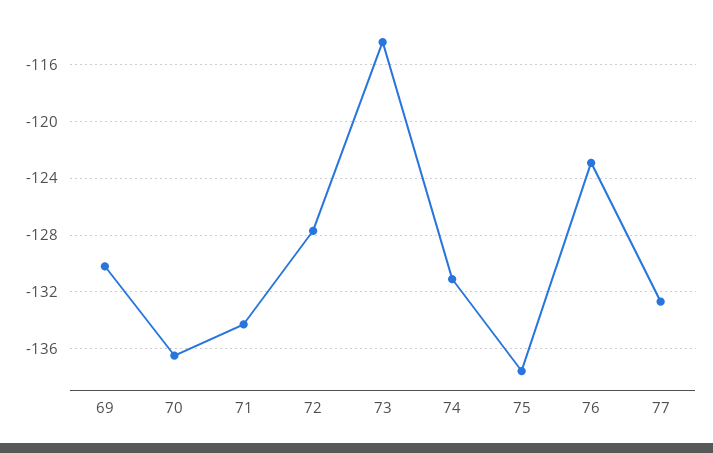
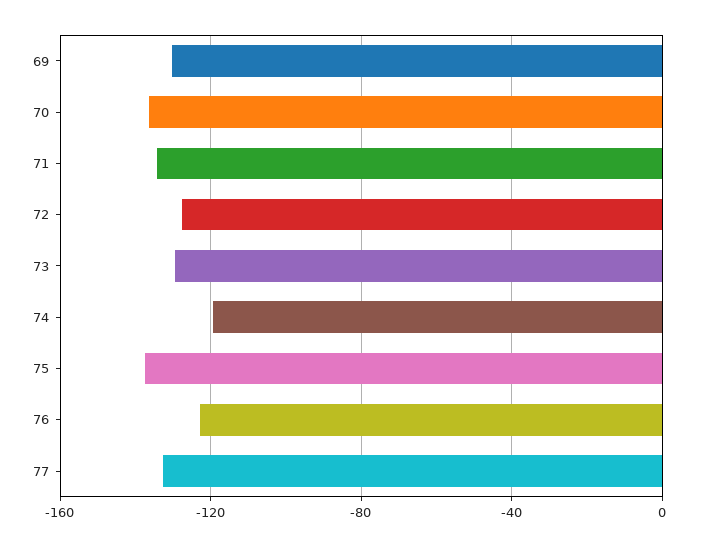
73: -114.5 -> -130
74: -131 -> -120

